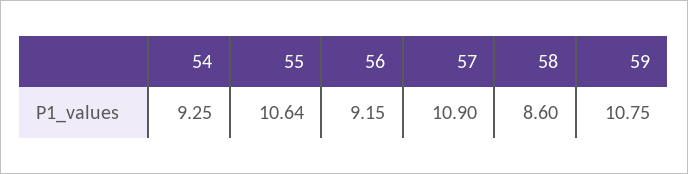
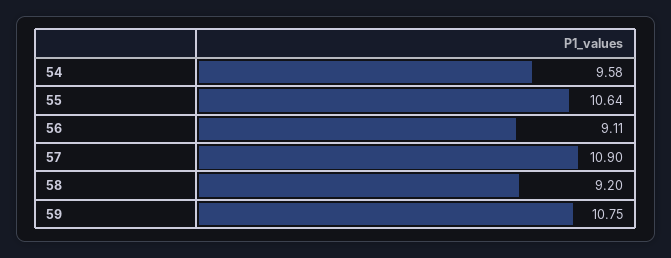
54: 9.25 -> 9.58
56: 9.15 -> 9.11
58: 8.6 -> 9.2

